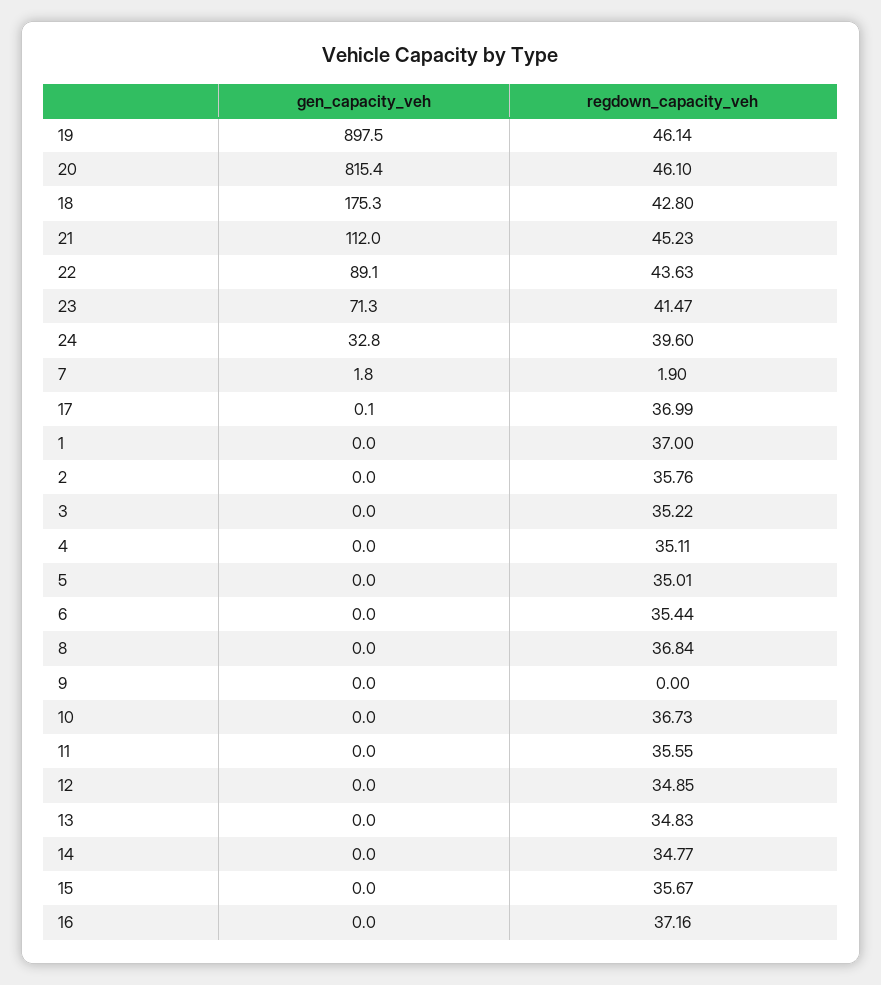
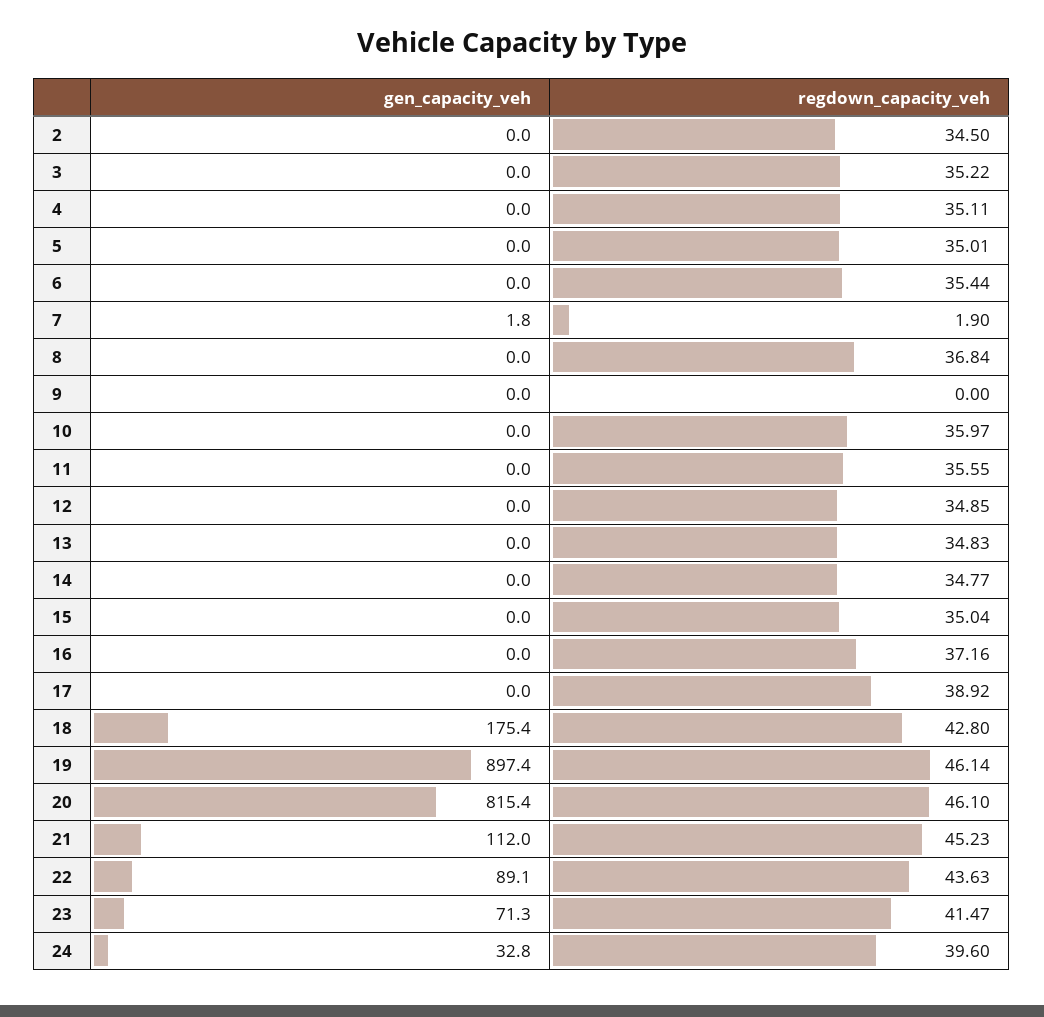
gen_capacity_veh, 19: 897.5 -> 897.4
gen_capacity_veh, 18: 175.3 -> 175.4
gen_capacity_veh, 17: 0.1 -> 0
regdown_capacity_veh, 17: 36.99 -> 38.92
gen_capacity_veh, 1: 0 -> none
regdown_capacity_veh, 1: 37 -> none
regdown_capacity_veh, 2: 35.76 -> 34.5
regdown_capacity_veh, 10: 36.73 -> 35.97
regdown_capacity_veh, 15: 35.67 -> 35.04

